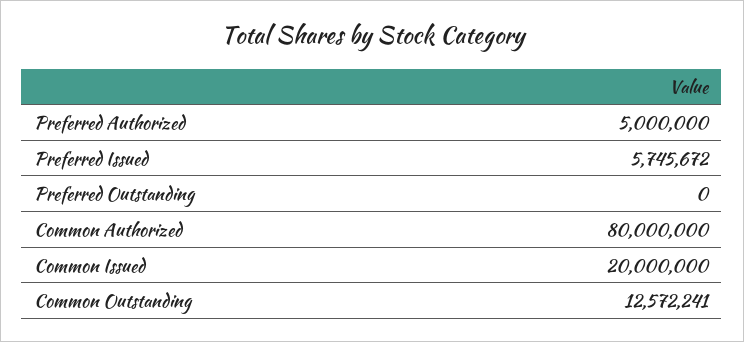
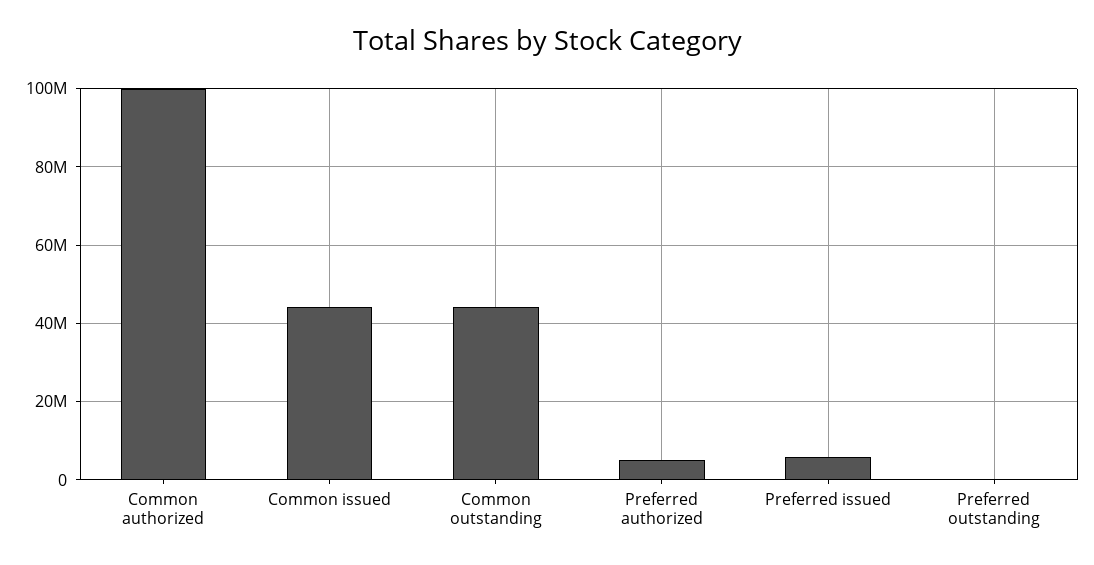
Common Authorized: 80000000 -> 100000000
Common Issued: 20000000 -> 44000000
Common Outstanding: 12572241 -> 44000000

